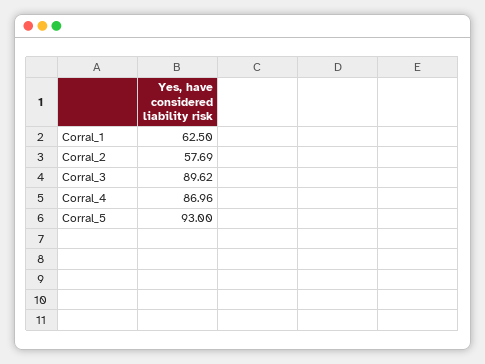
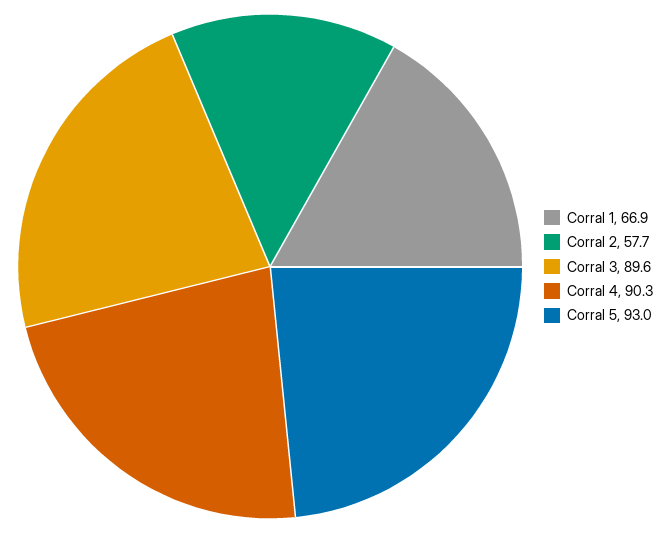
Corral_1: 62.5 -> 66.9
Corral_4: 86.96 -> 90.3

